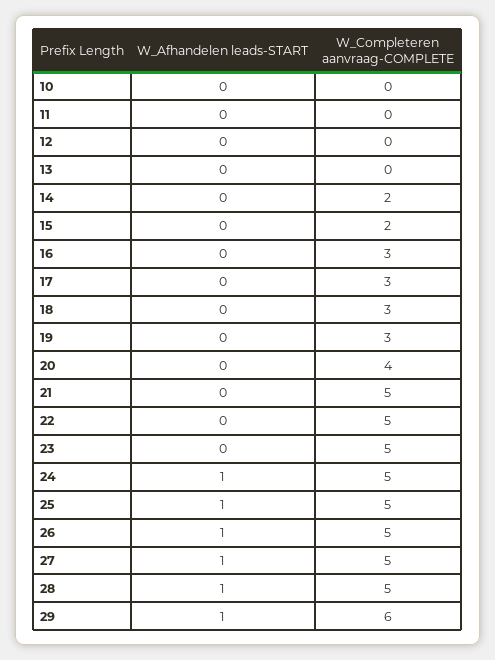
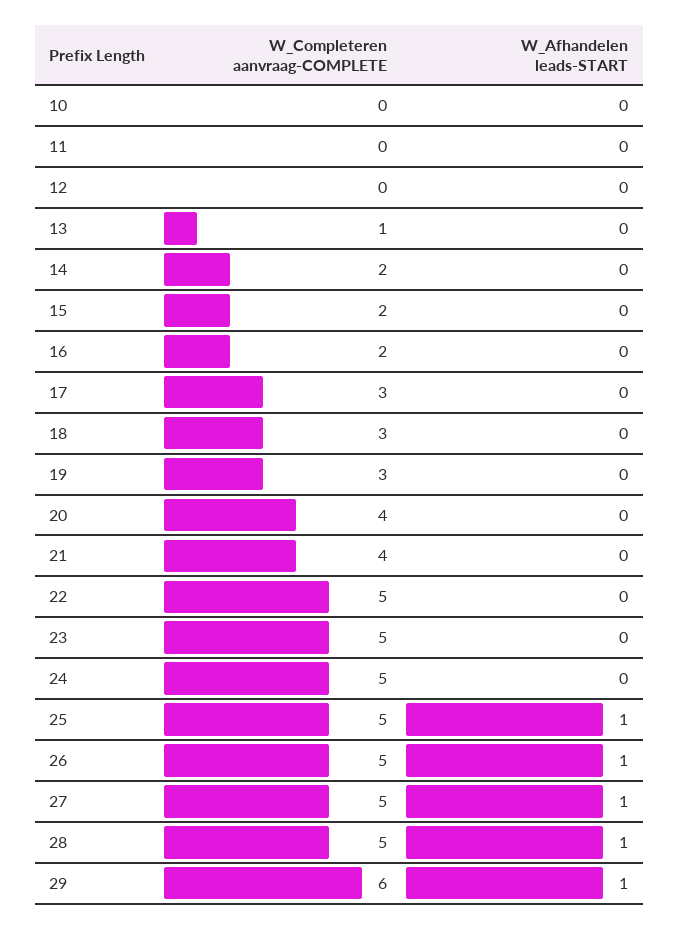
W_Completeren aanvraag-COMPLETE, 13: 0 -> 1
W_Completeren aanvraag-COMPLETE, 16: 3 -> 2
W_Completeren aanvraag-COMPLETE, 21: 5 -> 4
W_Afhandelen leads-START, 24: 1 -> 0

